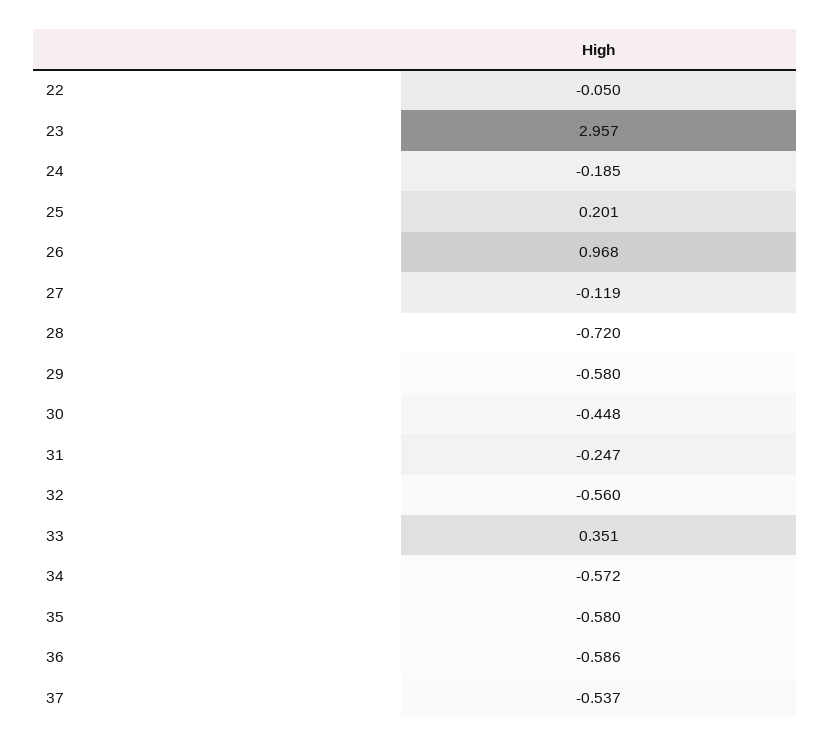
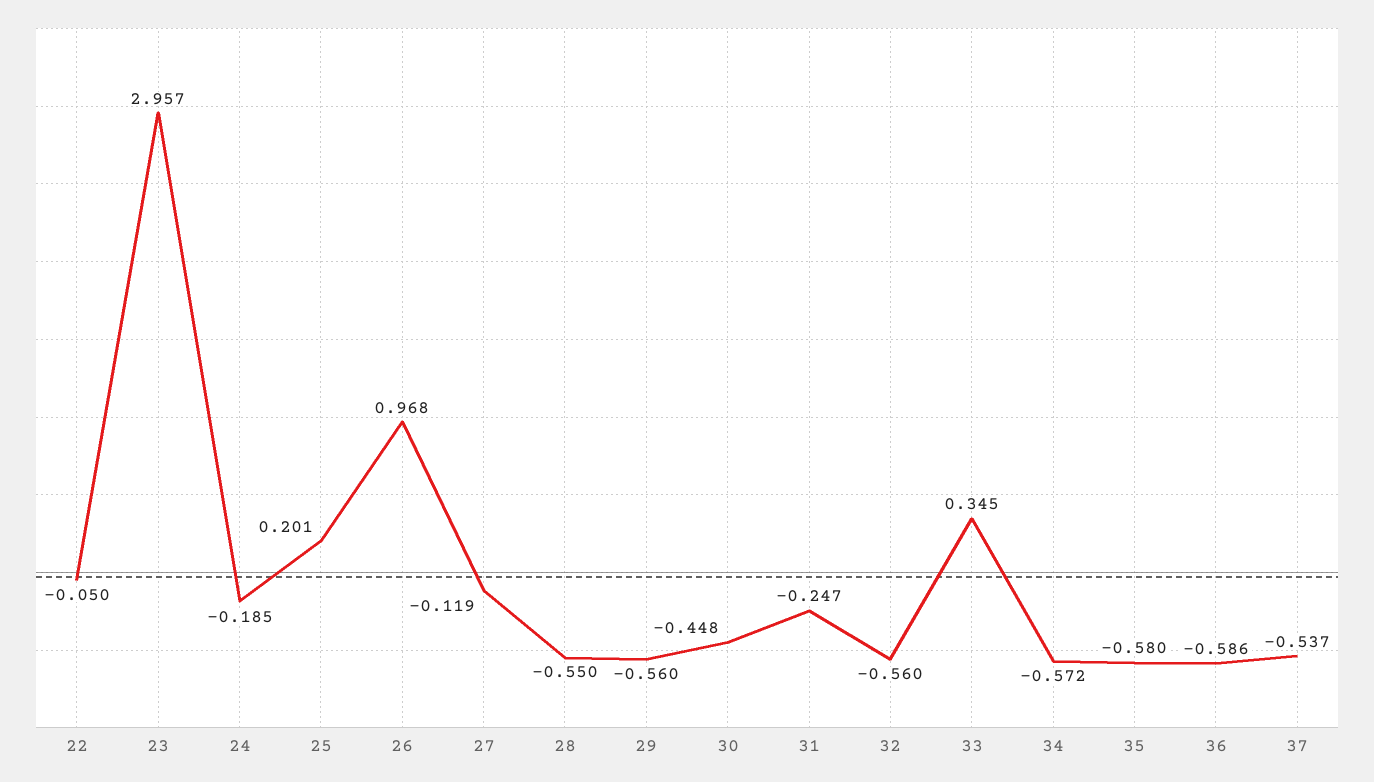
28: -0.72 -> -0.55
29: -0.58 -> -0.56
33: 0.351 -> 0.345

